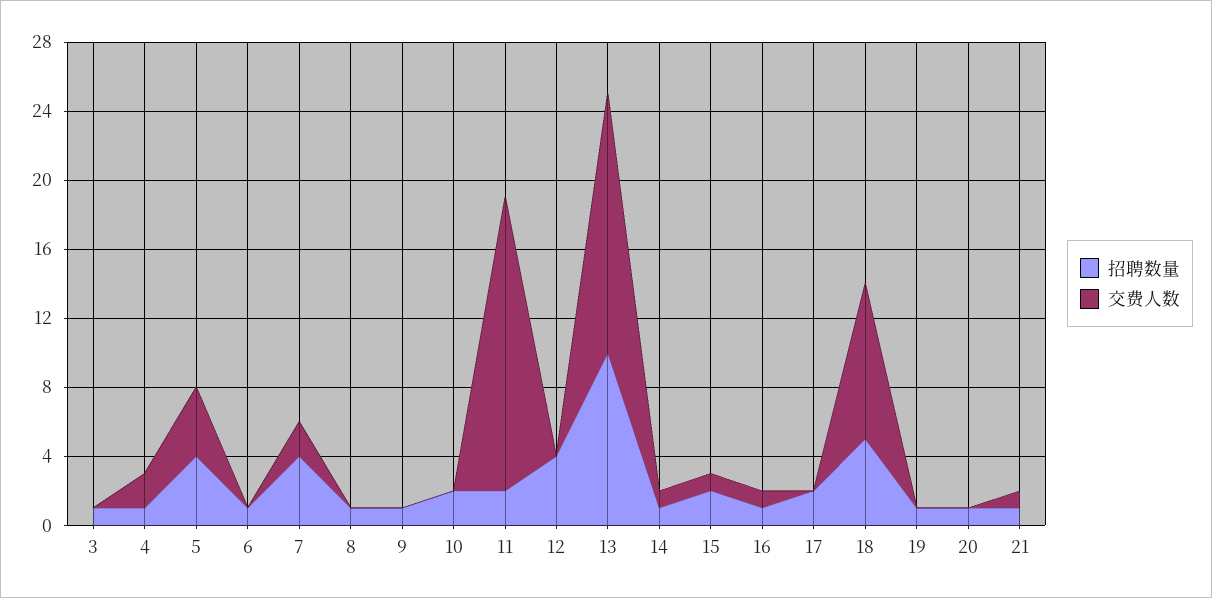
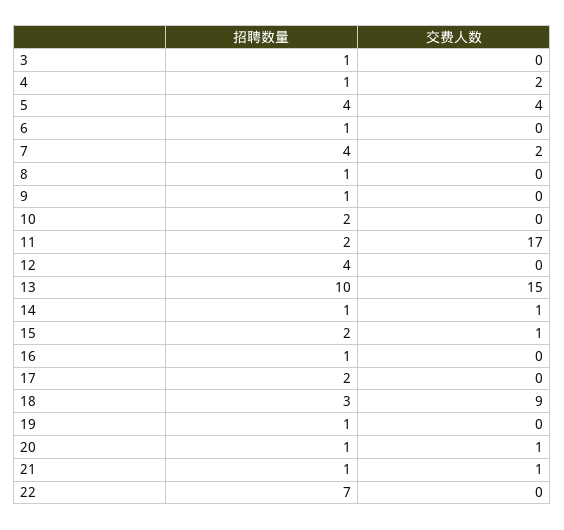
交费人数, 16: 1 -> 0
招聘数量, 18: 5 -> 3
交费人数, 20: 0 -> 1
招聘数量, 22: none -> 7
交费人数, 22: none -> 0

